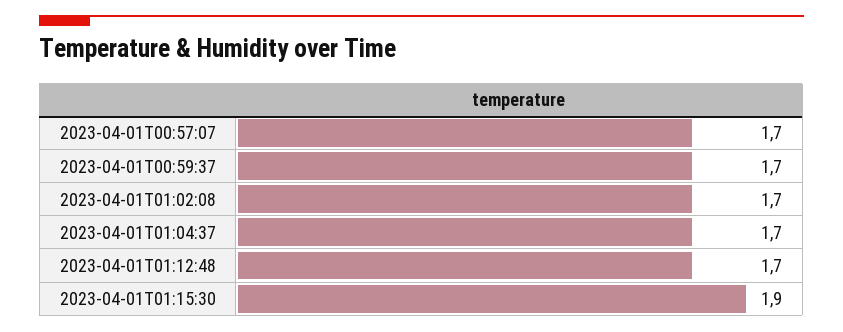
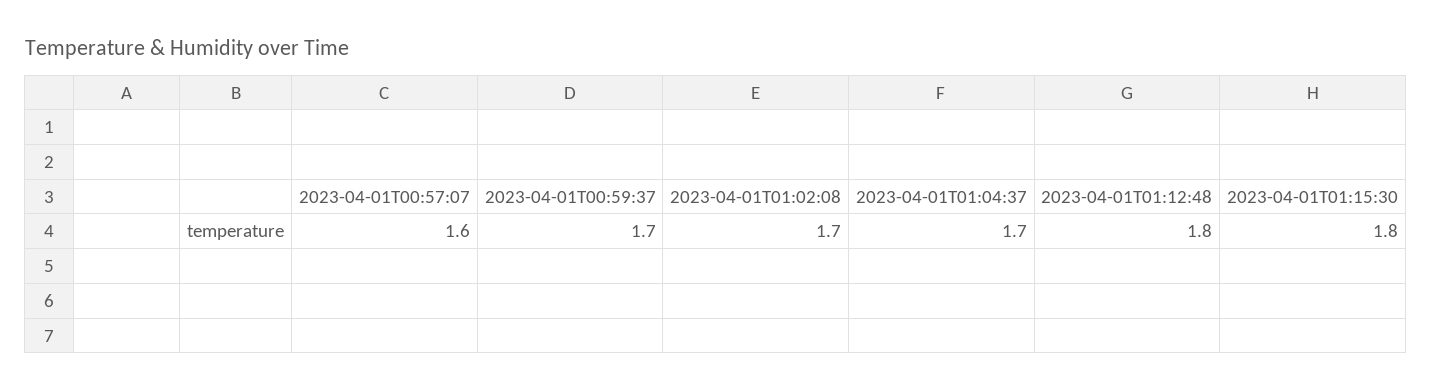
2023-04-01T00:57:07: 1.7 -> 1.6
2023-04-01T01:12:48: 1.7 -> 1.8
2023-04-01T01:15:30: 1.9 -> 1.8

